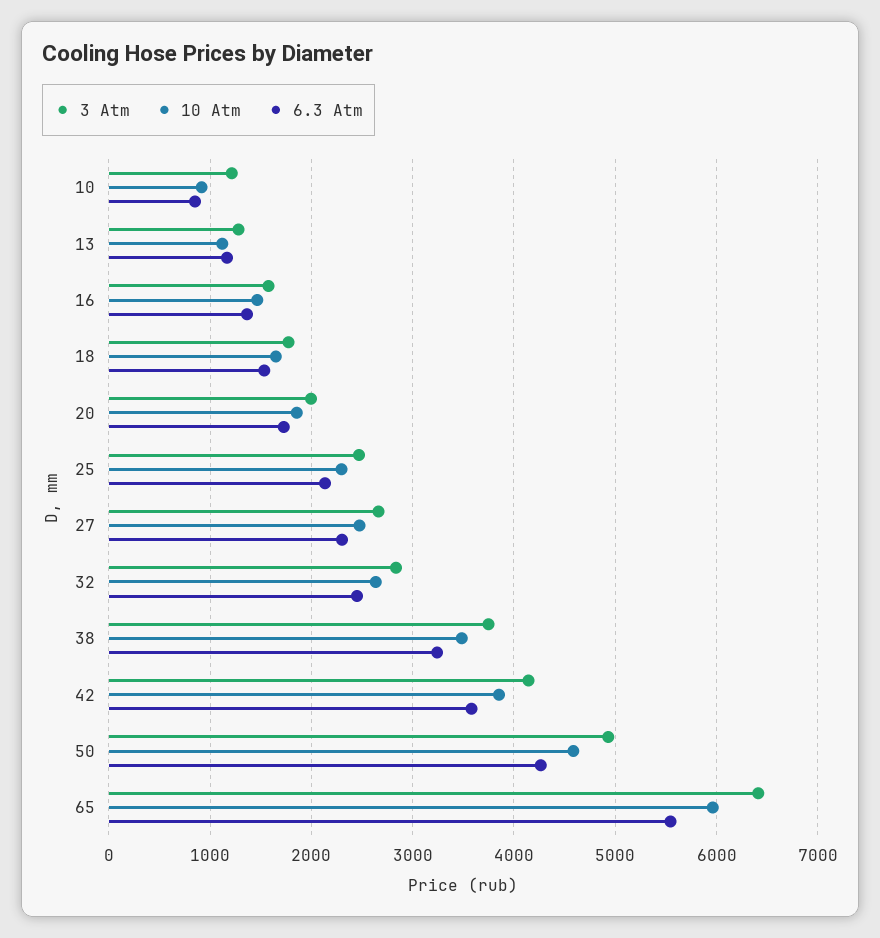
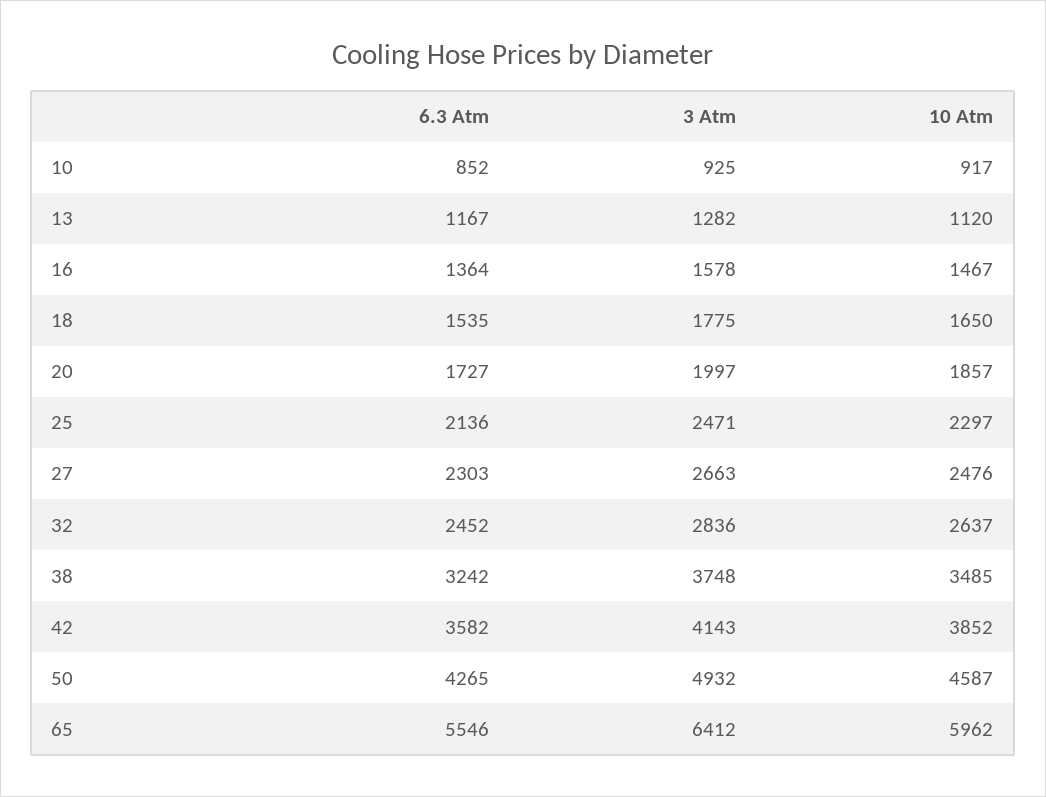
3 Atm, 10: 1200 -> 925

